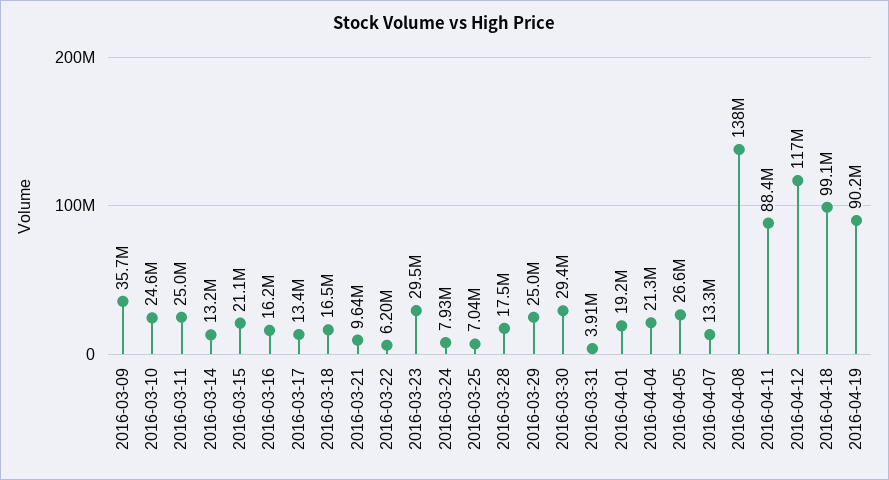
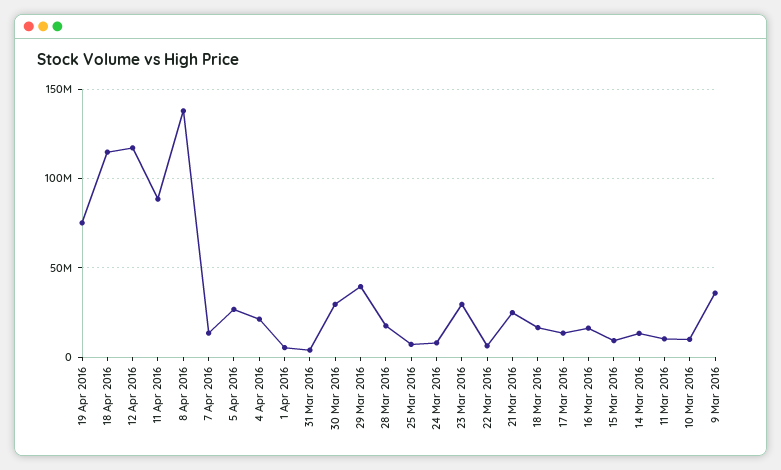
2016-03-10: 24600000 -> 10000000
2016-03-11: 25000000 -> 10000000
2016-03-15: 21100000 -> 10000000
2016-03-21: 9640000 -> 25000000
2016-03-29: 25000000 -> 40000000
2016-04-01: 19200000 -> 5000000
2016-04-18: 99100000 -> 115000000
2016-04-19: 90200000 -> 75000000

